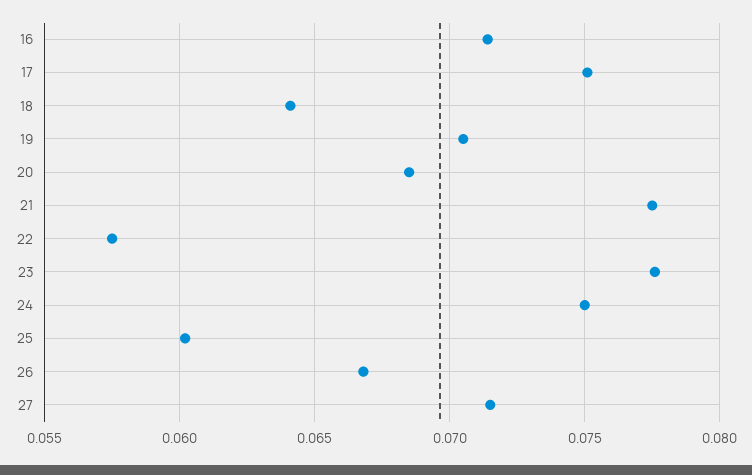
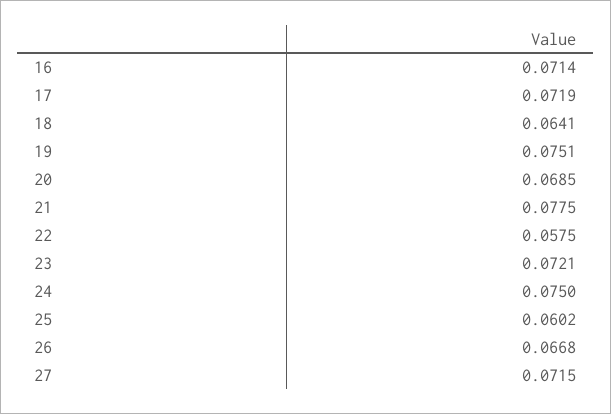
17: 0.075 -> 0.0719
19: 0.0705 -> 0.0751
23: 0.0775 -> 0.0721

